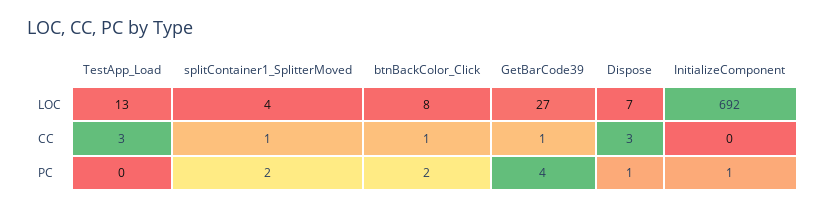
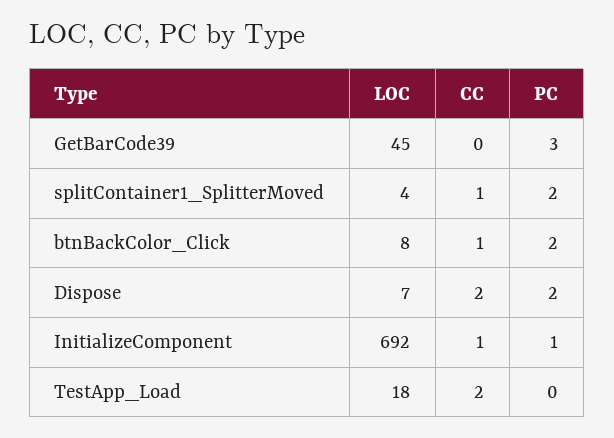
TestApp_Load, LOC: 13 -> 18
GetBarCode39, LOC: 27 -> 45
TestApp_Load, CC: 3 -> 2
GetBarCode39, CC: 1 -> 0
Dispose, CC: 3 -> 2
InitializeComponent, CC: 0 -> 1
GetBarCode39, PC: 4 -> 3
Dispose, PC: 1 -> 2

